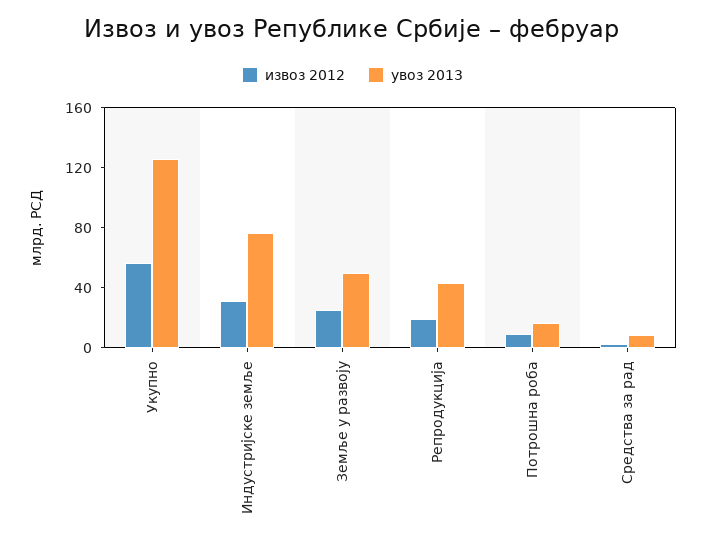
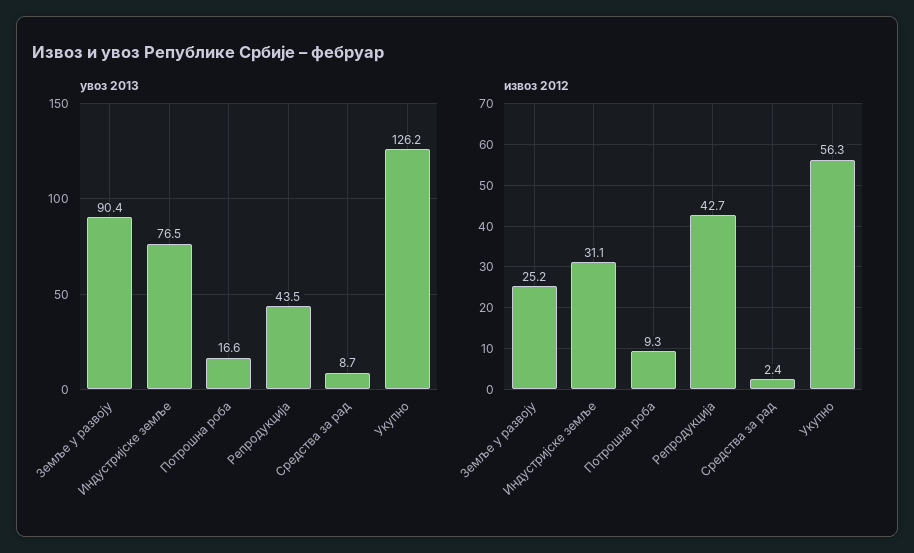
увоз 2013, Земље у развоју: 50 -> 90.4
извоз 2012, Репродукција: 20 -> 42.7

